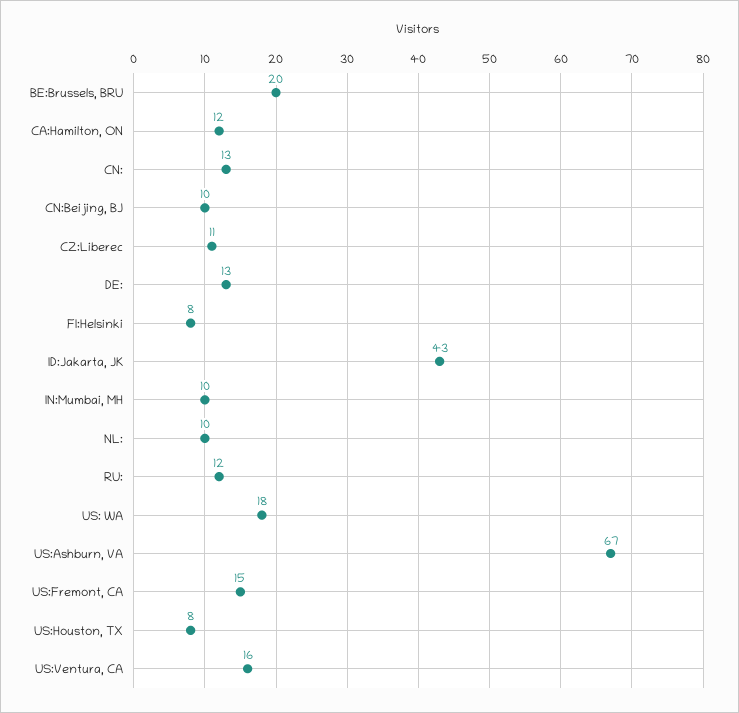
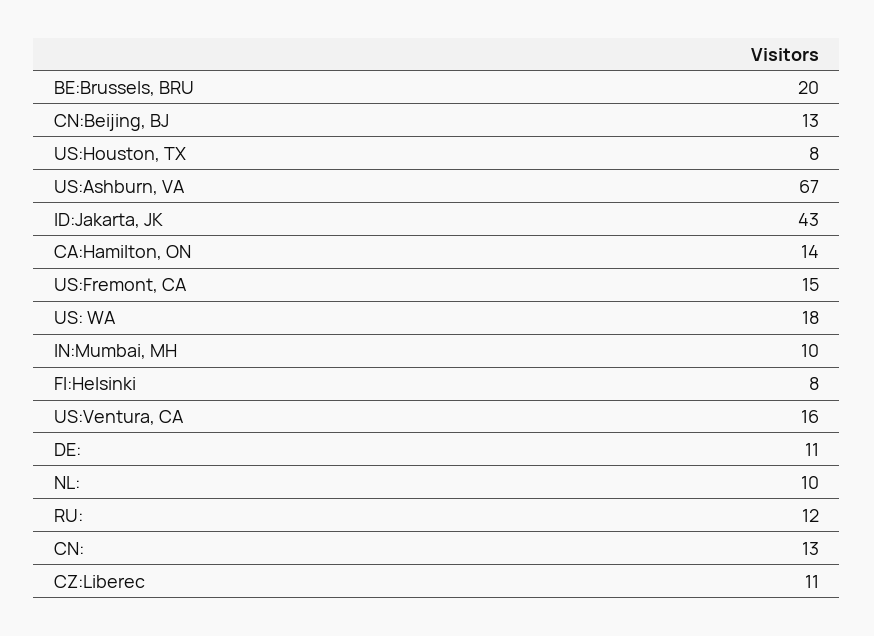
CA:Hamilton, ON: 12 -> 14
CN:Beijing, BJ: 10 -> 13
DE:: 13 -> 11

